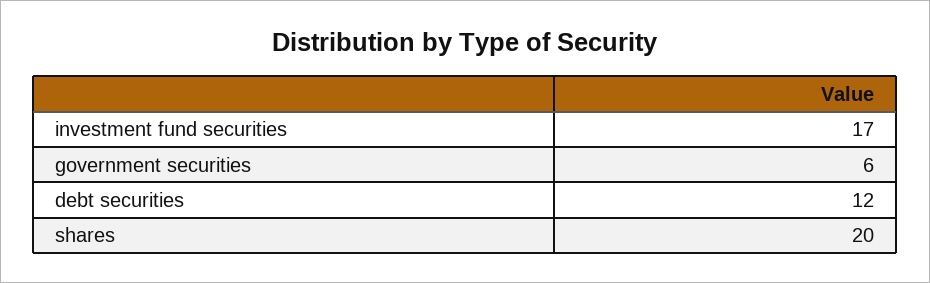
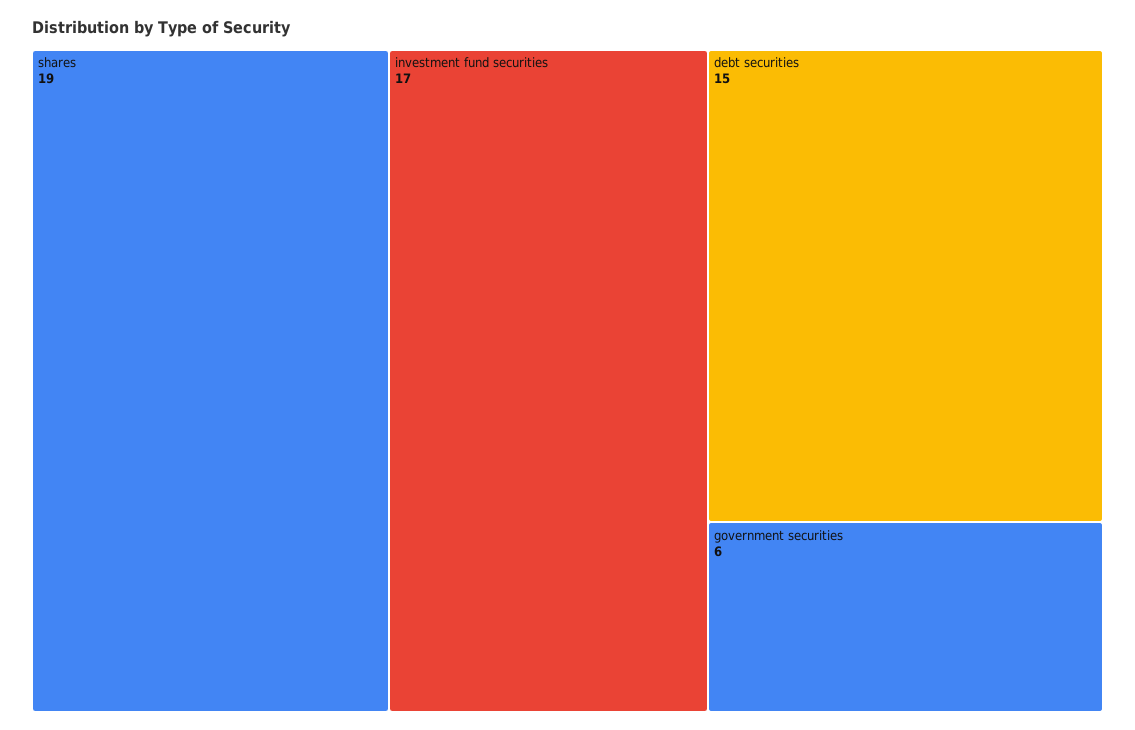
debt securities: 12 -> 15
shares: 20 -> 19

